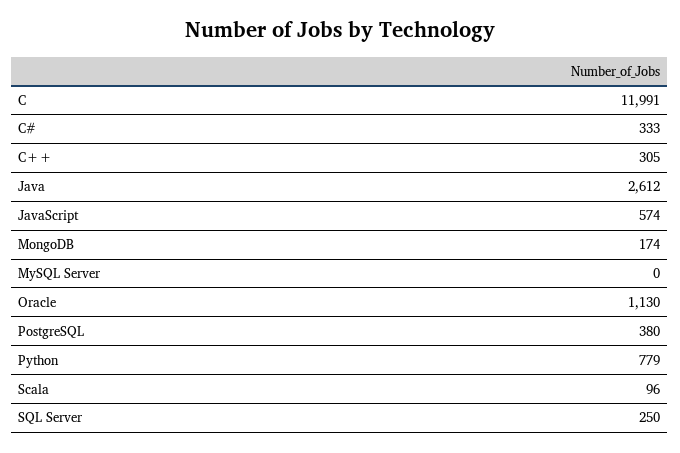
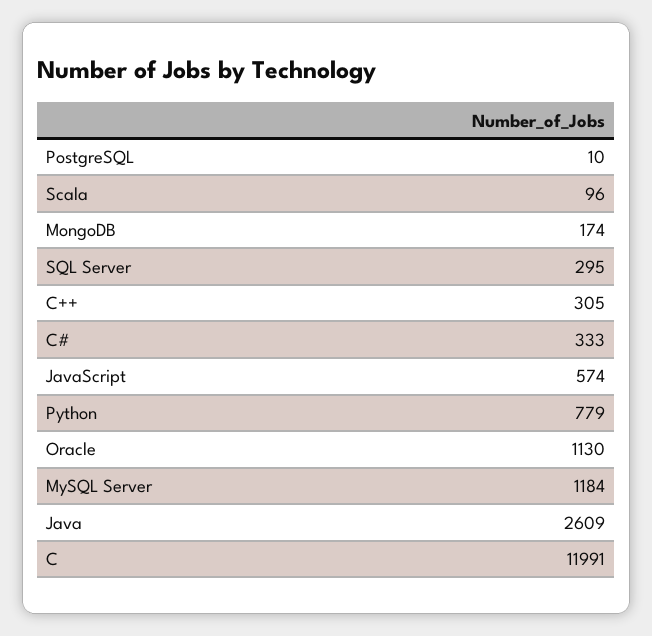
Java: 2612 -> 2609
MySQL Server: 0 -> 1184
PostgreSQL: 380 -> 10
SQL Server: 250 -> 295

